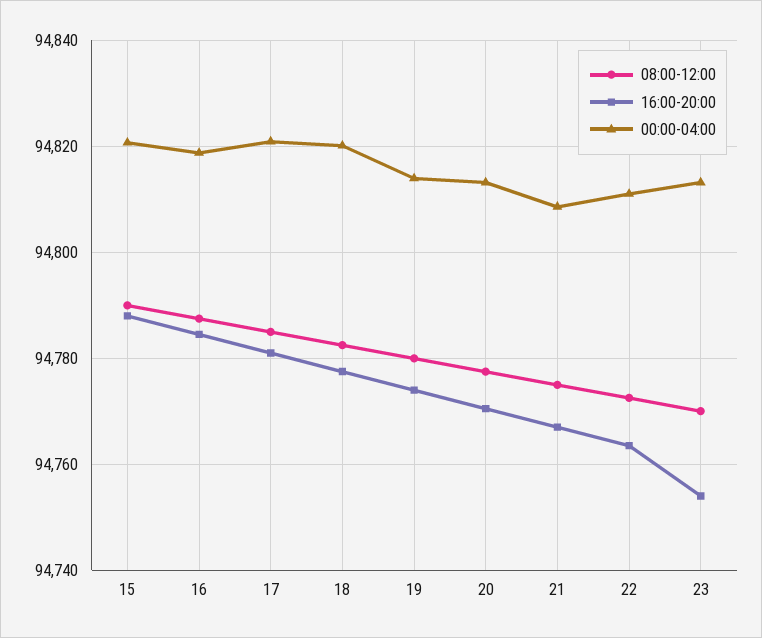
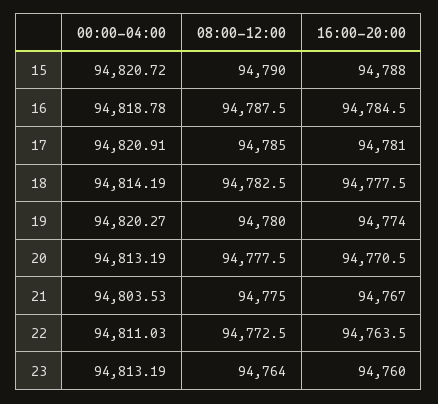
00:00-04:00, 18: 94820 -> 94814.19
00:00-04:00, 19: 94814 -> 94820.27
00:00-04:00, 21: 94808 -> 94803.53
08:00-12:00, 23: 94770 -> 94764
16:00-20:00, 23: 94754 -> 94760

